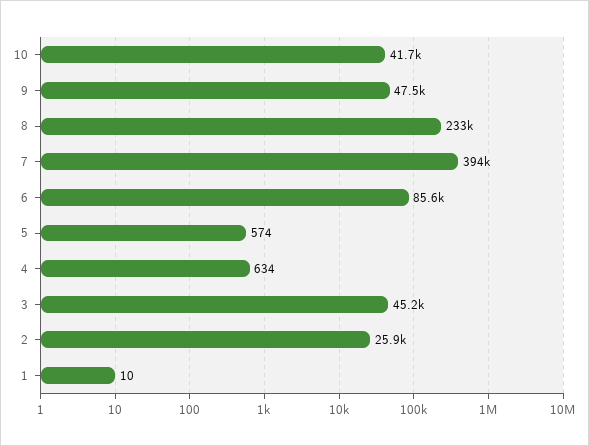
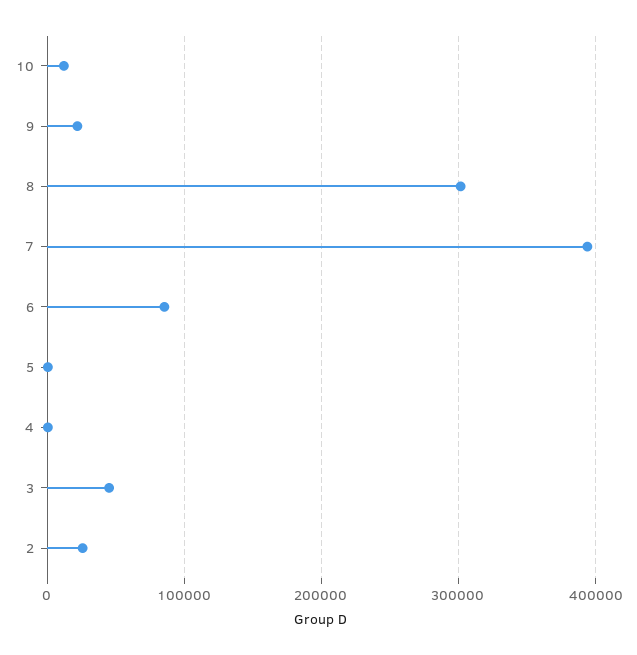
10: 41700 -> 10000
9: 47500 -> 20000
8: 233000 -> 300000
1: 10 -> none

